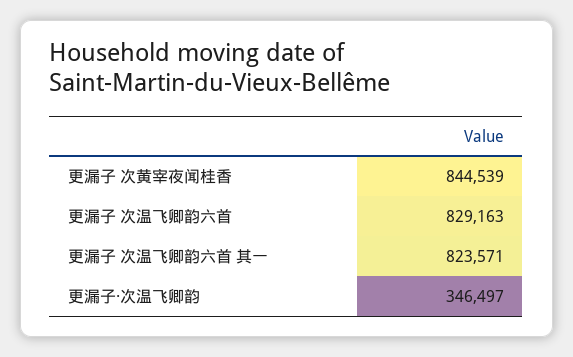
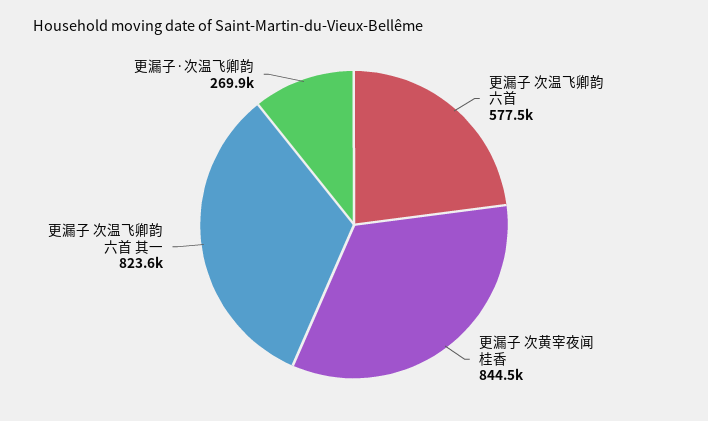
更漏子 次温飞卿韵六首: 829163 -> 577500
更漏子·次温飞卿韵: 346497 -> 269900

